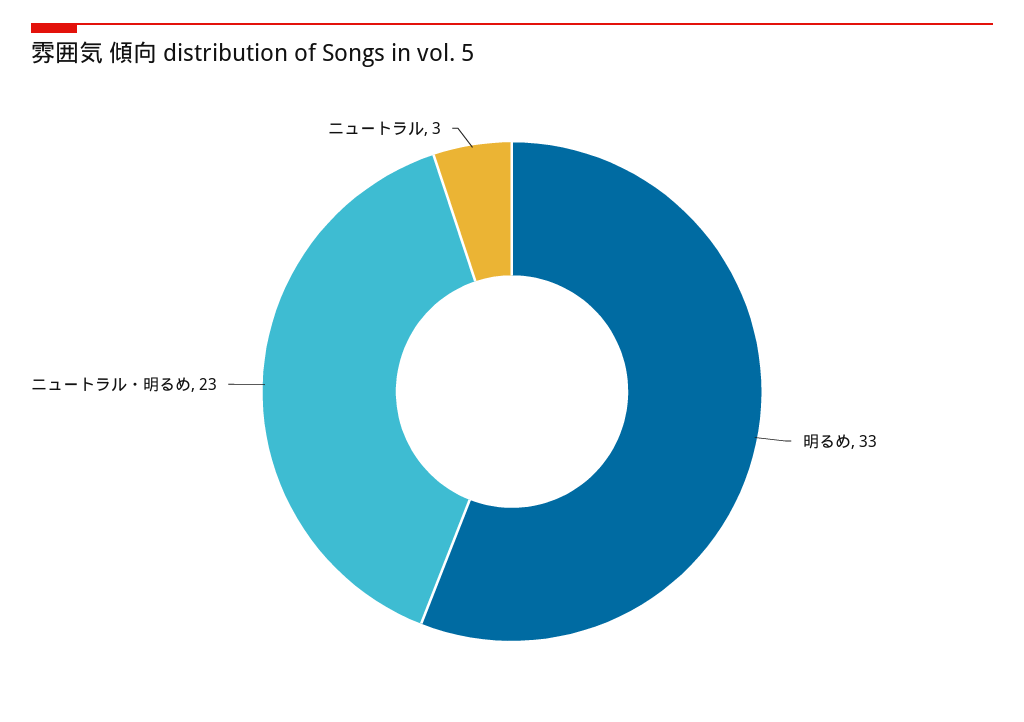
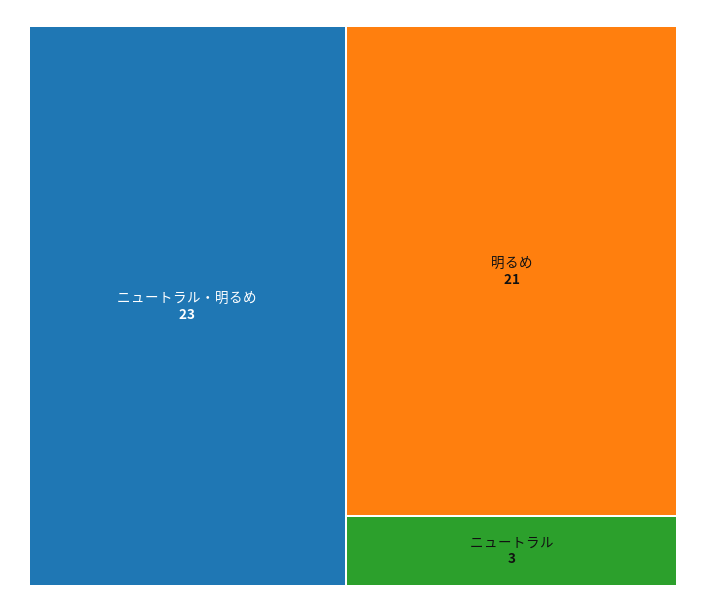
明るめ: 33 -> 21

